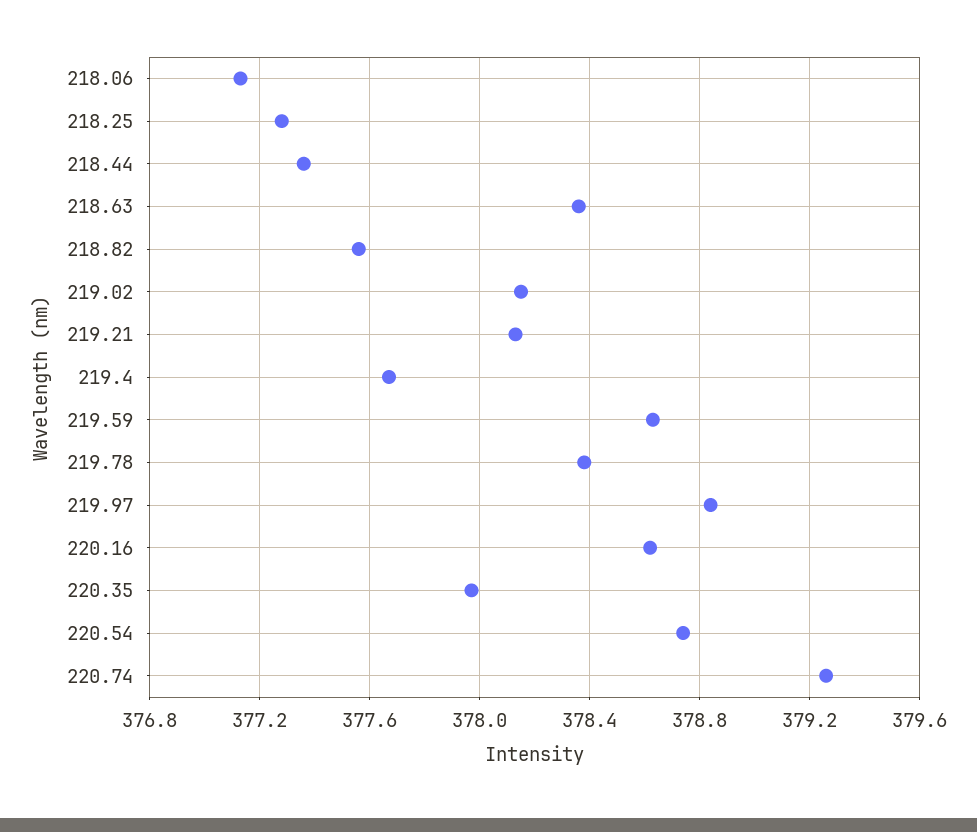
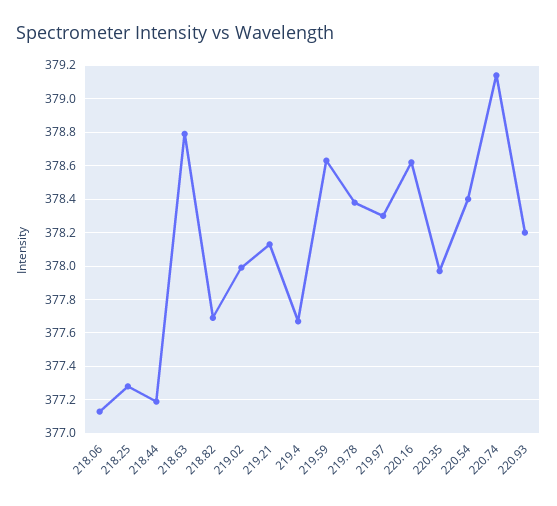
218.44: 377.35 -> 377.2
218.63: 378.35 -> 378.8
218.82: 377.55 -> 377.7
219.02: 378.15 -> 378
219.97: 378.85 -> 378.3
220.54: 378.75 -> 378.4
220.74: 379.25 -> 379.15
220.93: none -> 378.2

